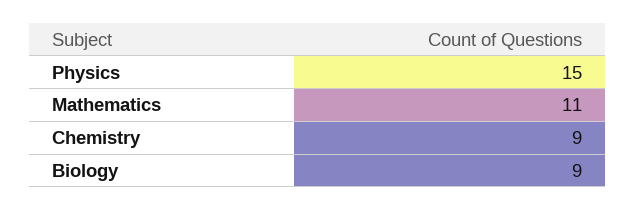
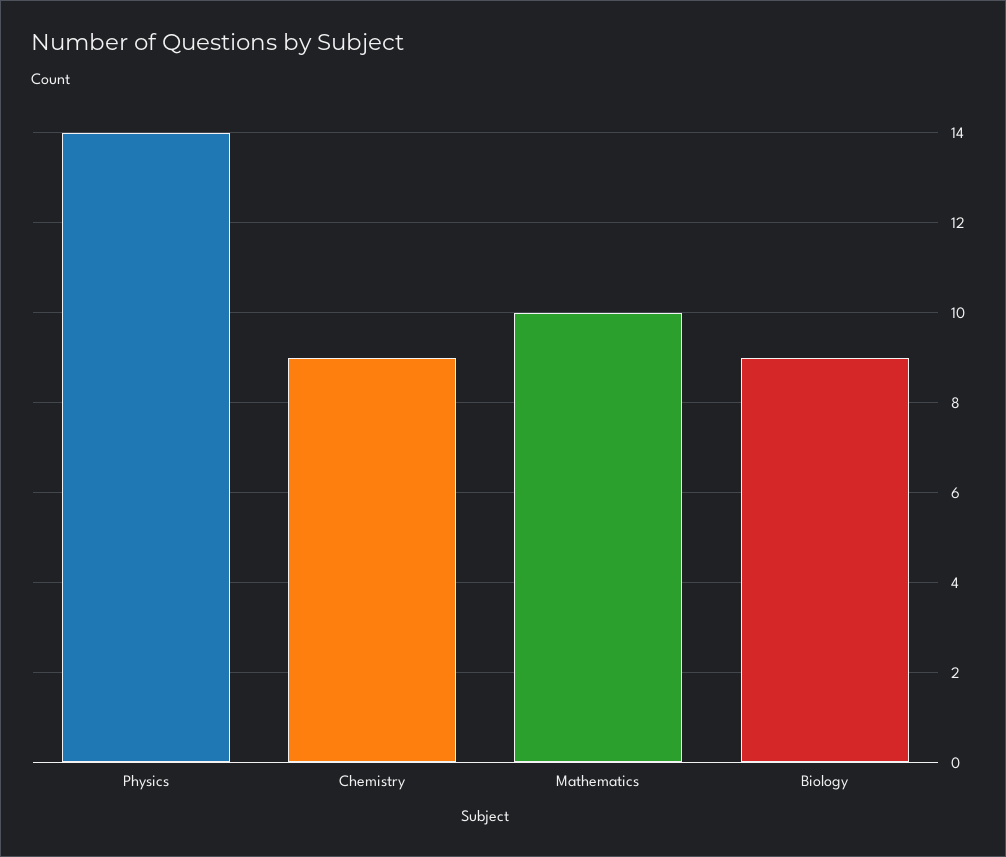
Physics: 15 -> 14
Mathematics: 11 -> 10

